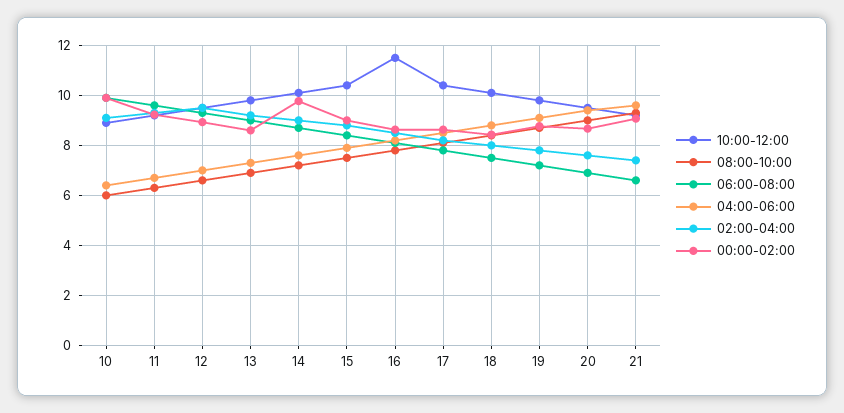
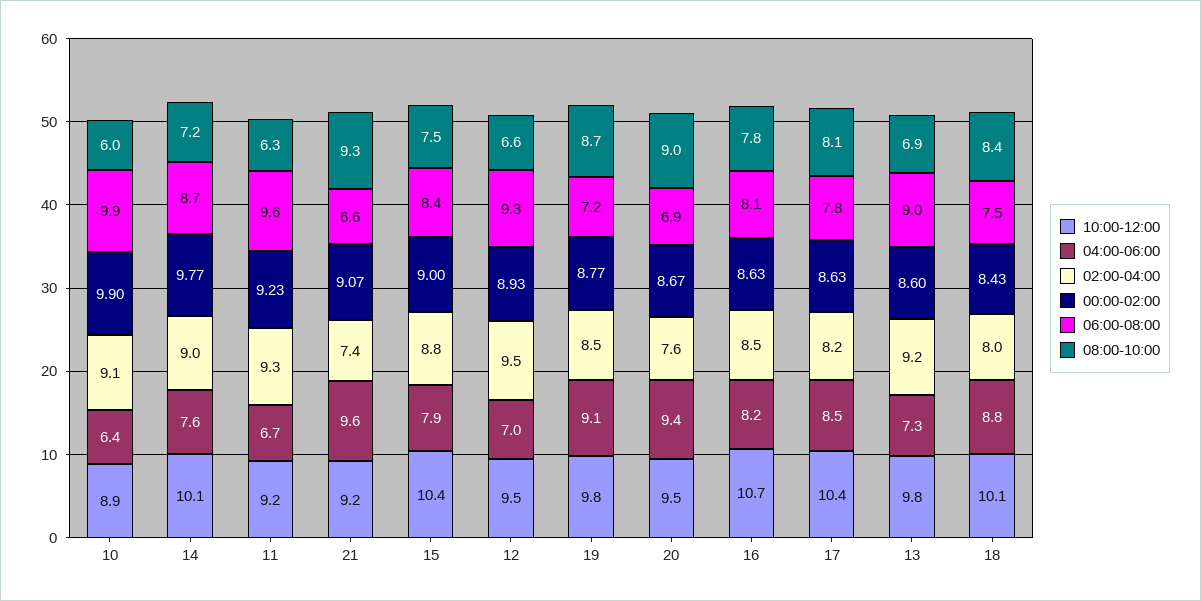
10:00-12:00, 16: 11.5 -> 10.7
02:00-04:00, 19: 7.75 -> 8.5

